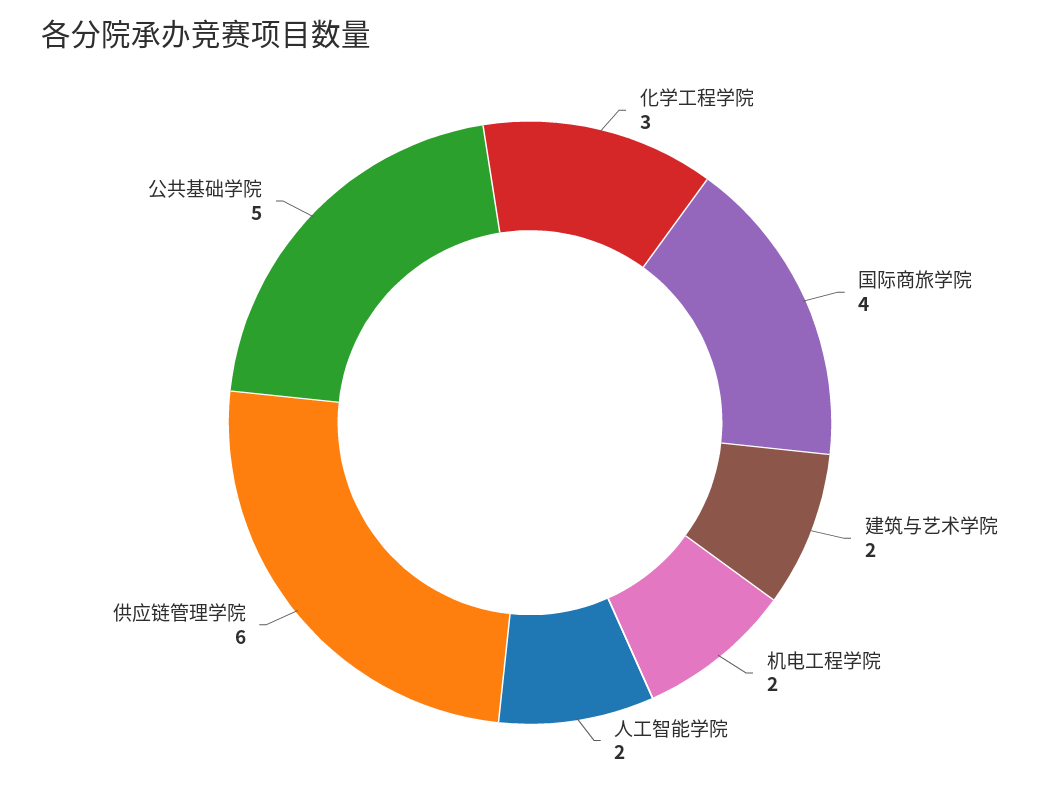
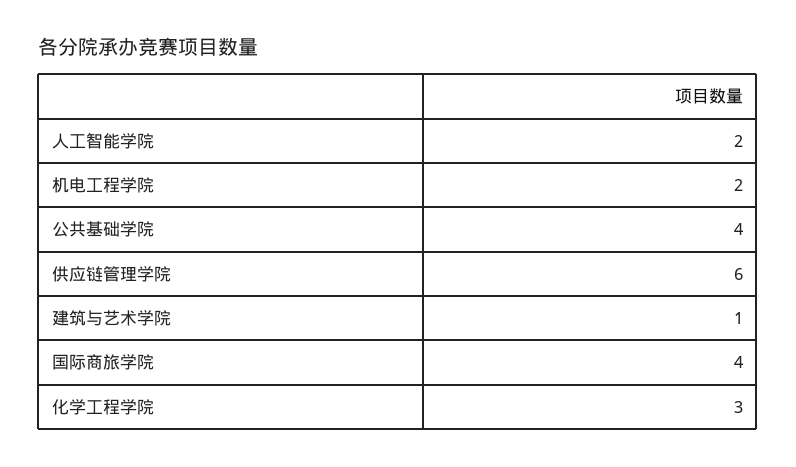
建筑与艺术学院: 2 -> 1
公共基础学院: 5 -> 4

